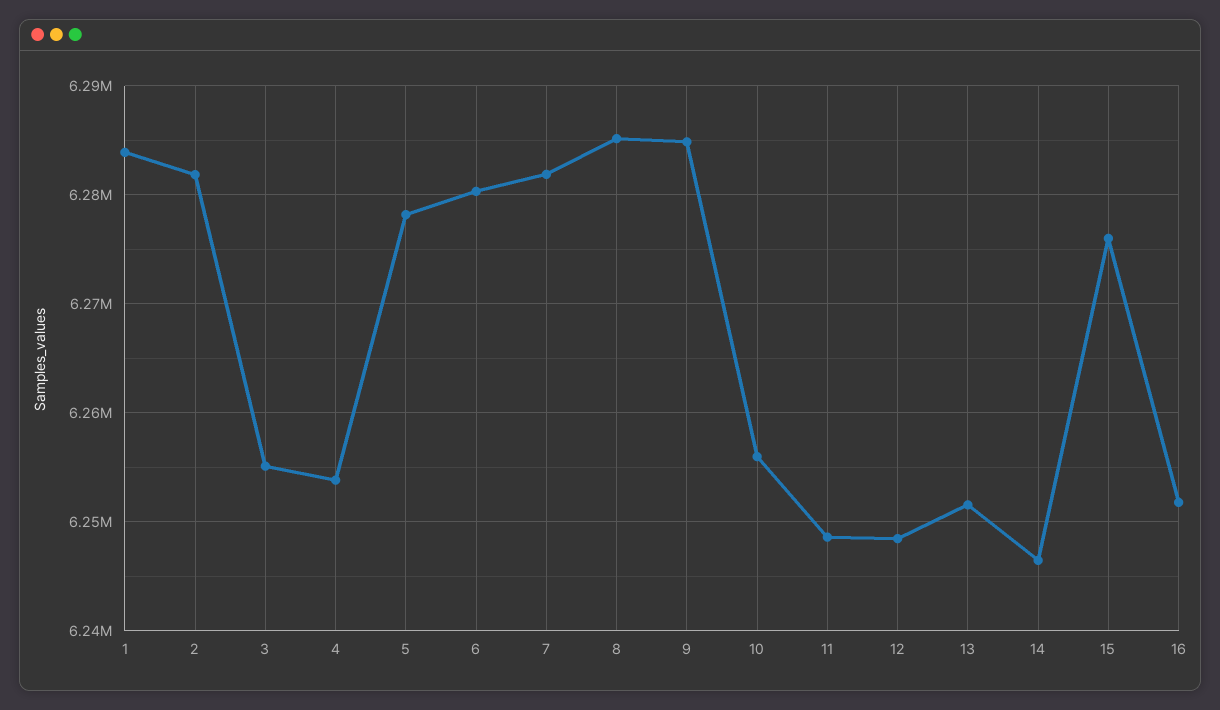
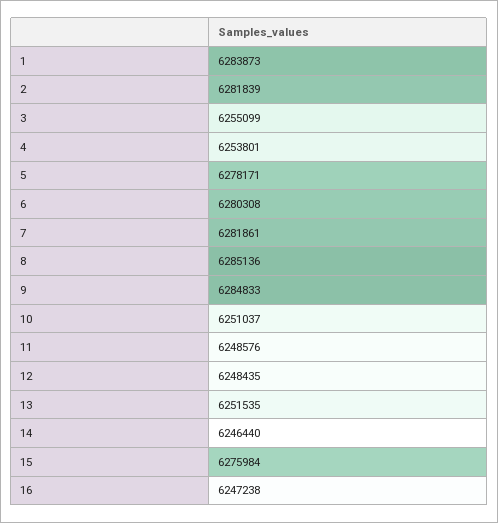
10: 6256000 -> 6251037
16: 6252000 -> 6247238

